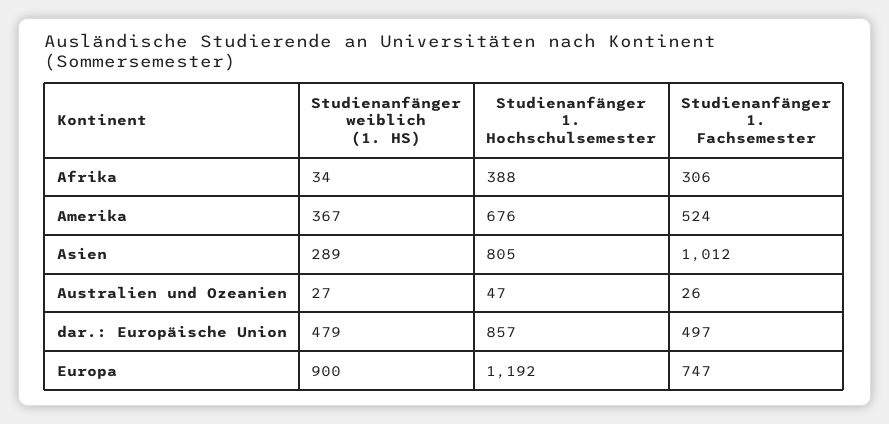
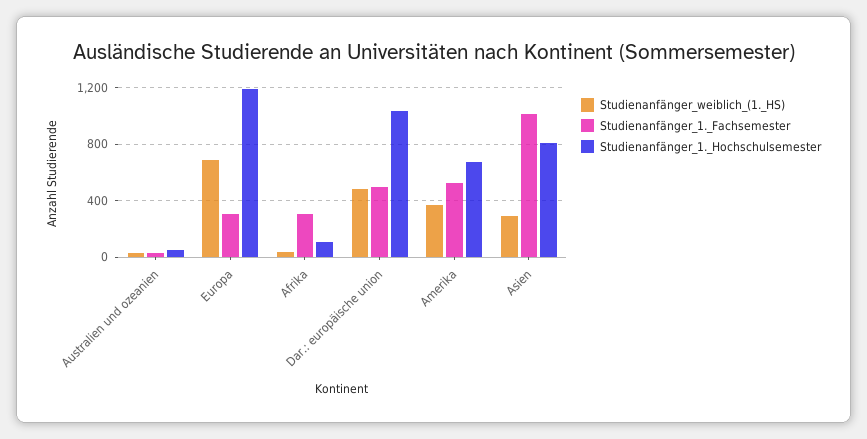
Studienanfänger 1. Hochschulsemester, Afrika: 388 -> 100
Studienanfänger 1. Hochschulsemester, dar.: Europäische Union: 857 -> 1050
Studienanfänger weiblich (1. HS), Europa: 900 -> 700
Studienanfänger 1. Fachsemester, Europa: 747 -> 300

